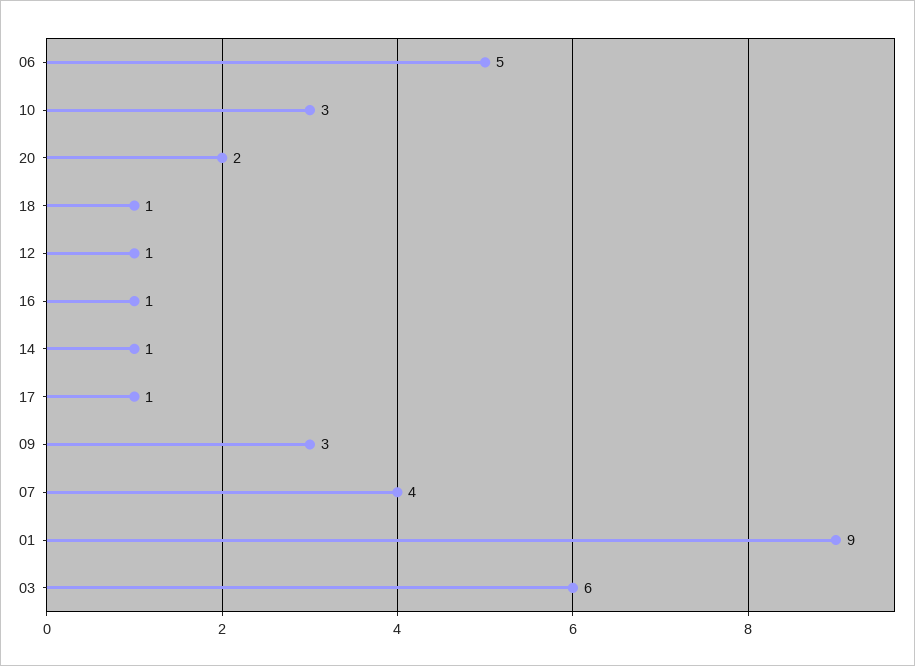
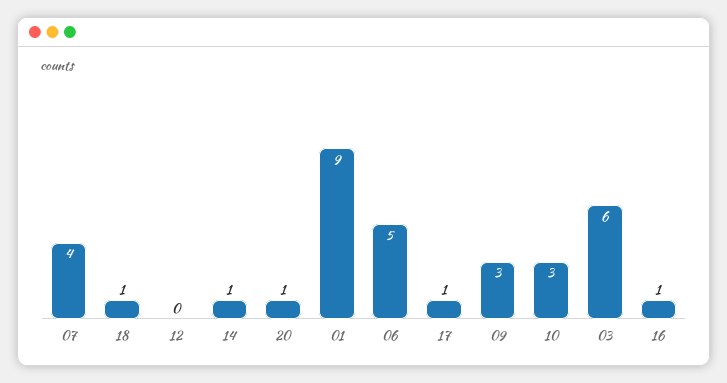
20: 2 -> 1
12: 1 -> 0

